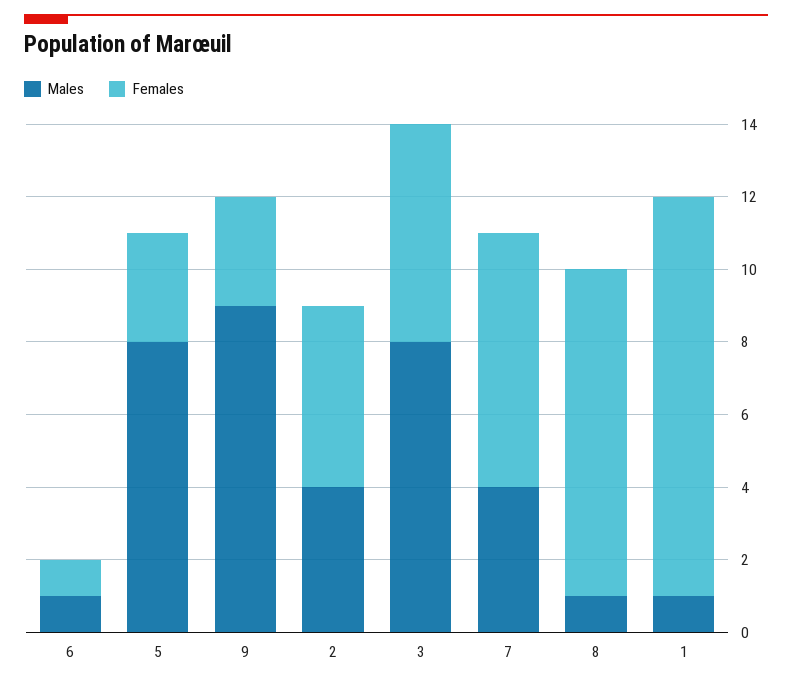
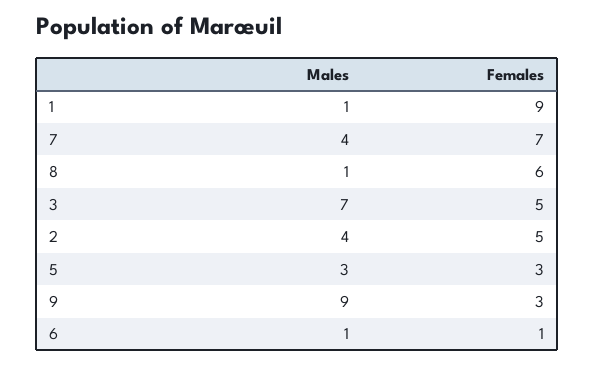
Males, 5: 8 -> 3
Males, 3: 8 -> 7
Females, 3: 6 -> 5
Females, 8: 9 -> 6
Females, 1: 11 -> 9

